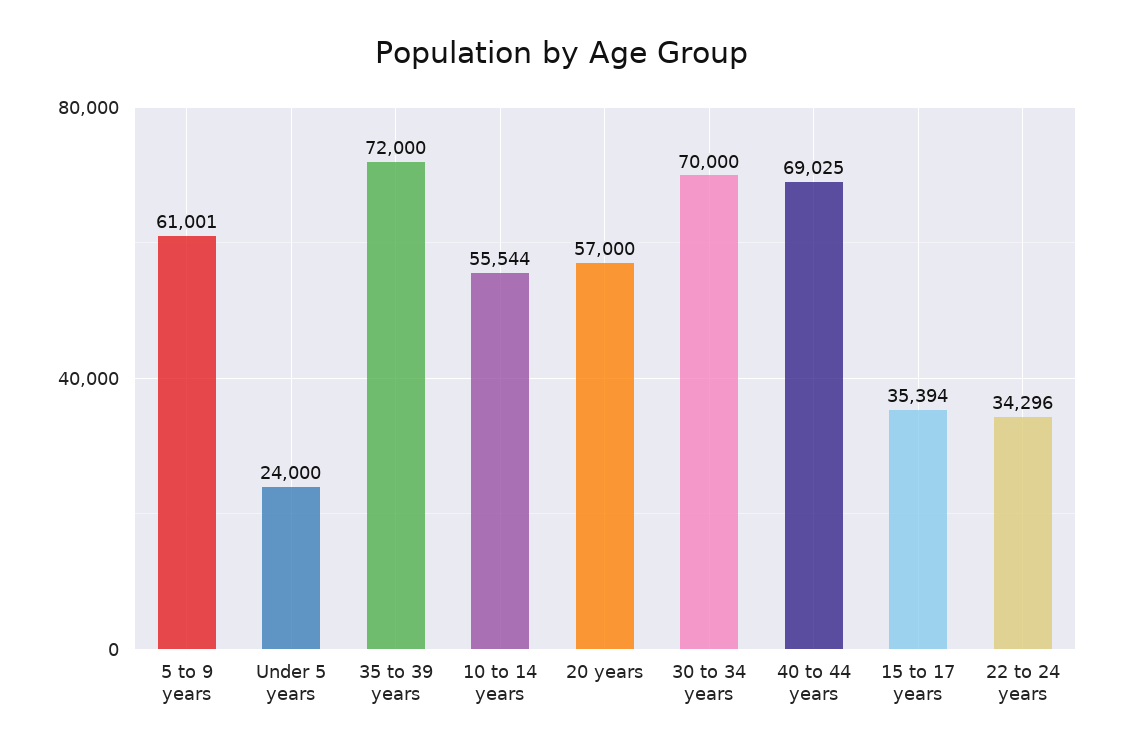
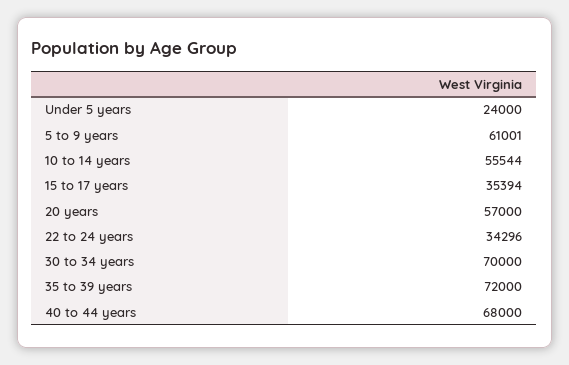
40 to 44 years: 69025 -> 68000

